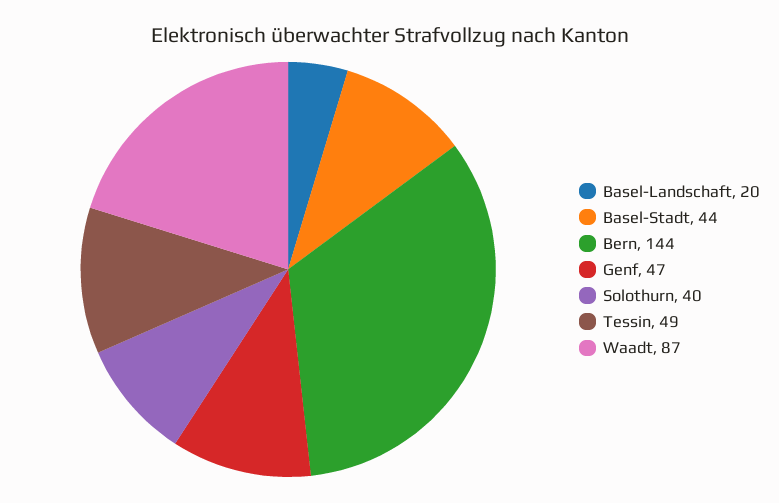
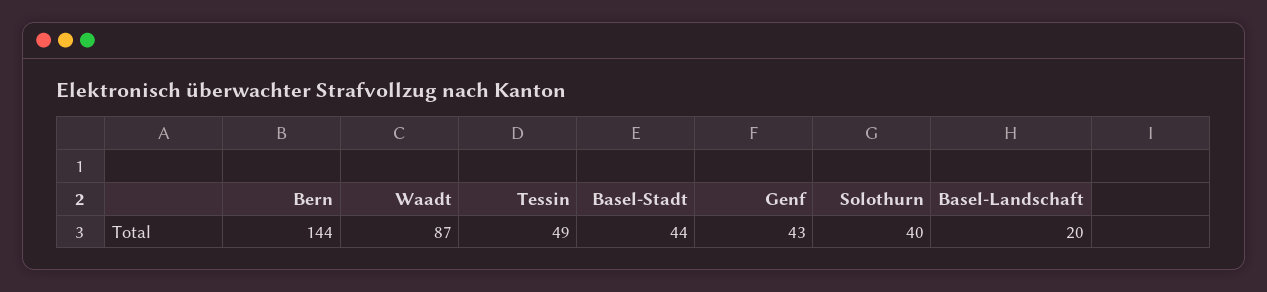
Genf: 47 -> 43

